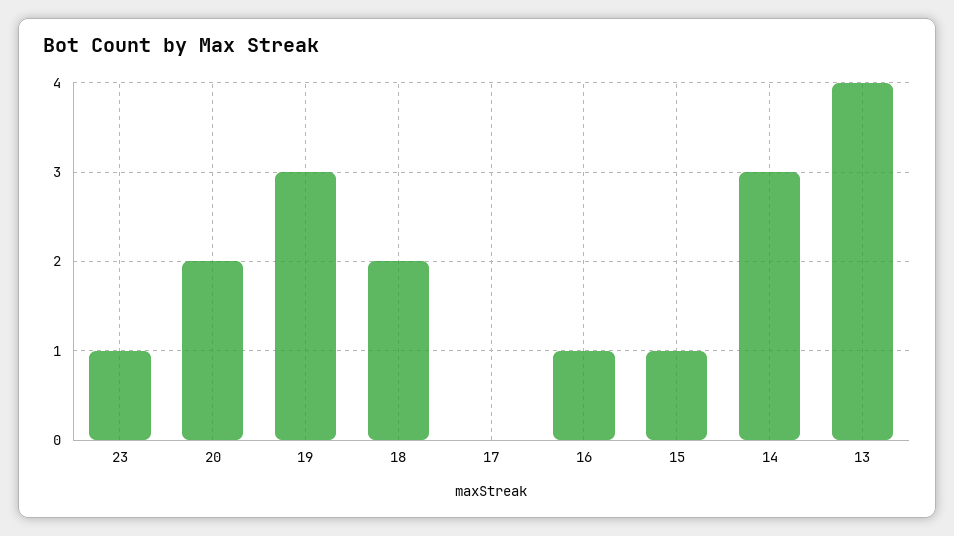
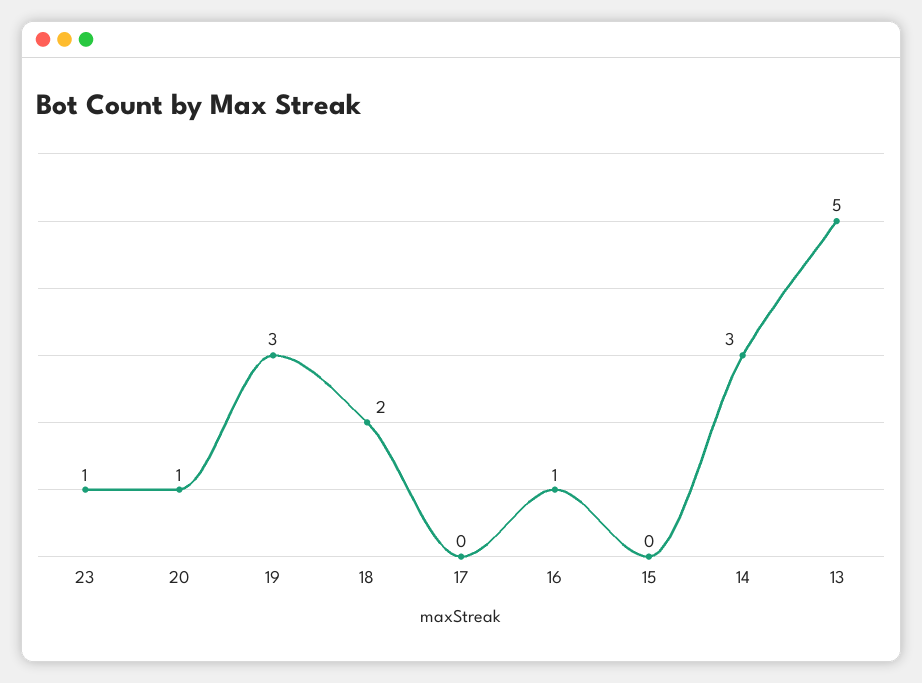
20: 2 -> 1
15: 1 -> 0
13: 4 -> 5

